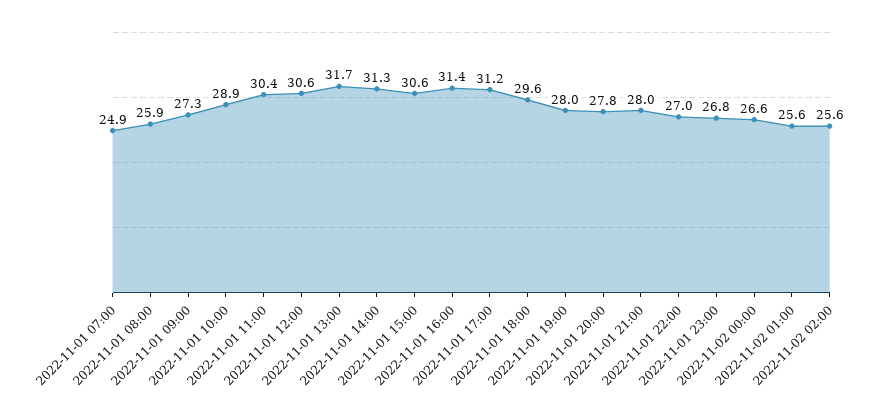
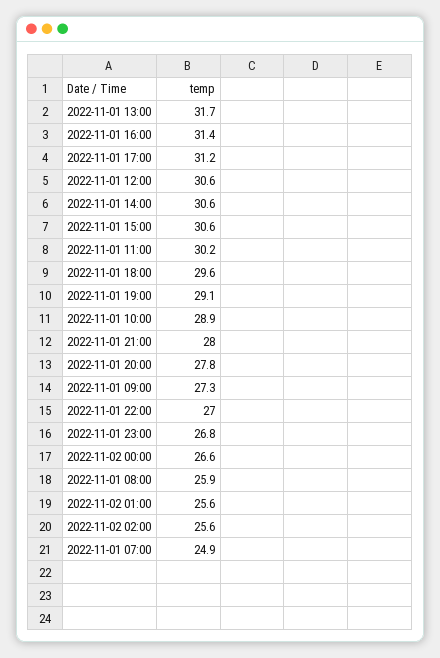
2022-11-01 11:00: 30.4 -> 30.2
2022-11-01 14:00: 31.3 -> 30.6
2022-11-01 19:00: 28 -> 29.1

